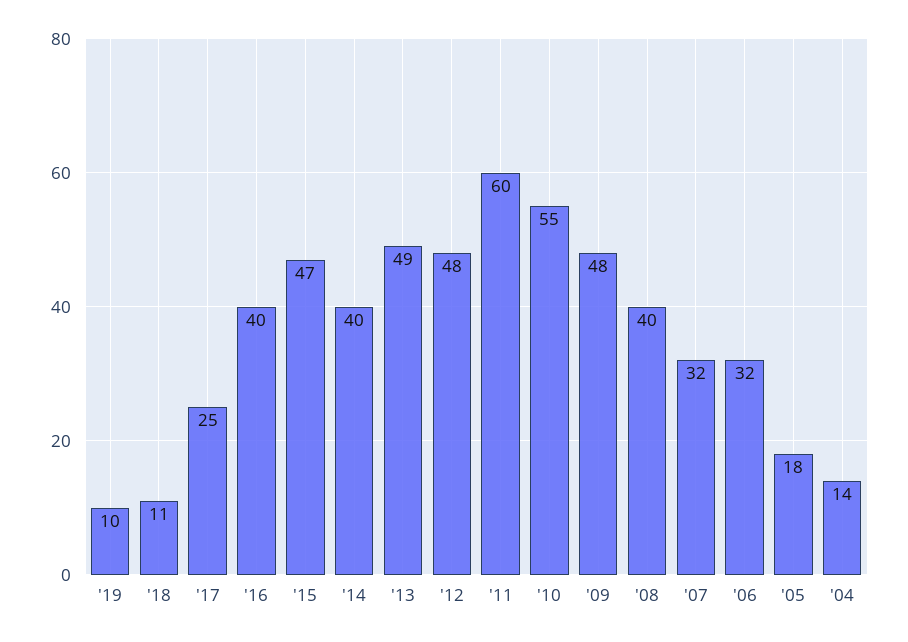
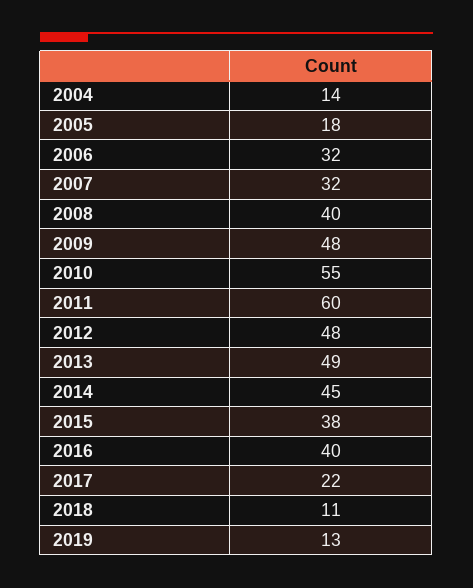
'19: 10 -> 13
'17: 25 -> 22
'15: 47 -> 38
'14: 40 -> 45

